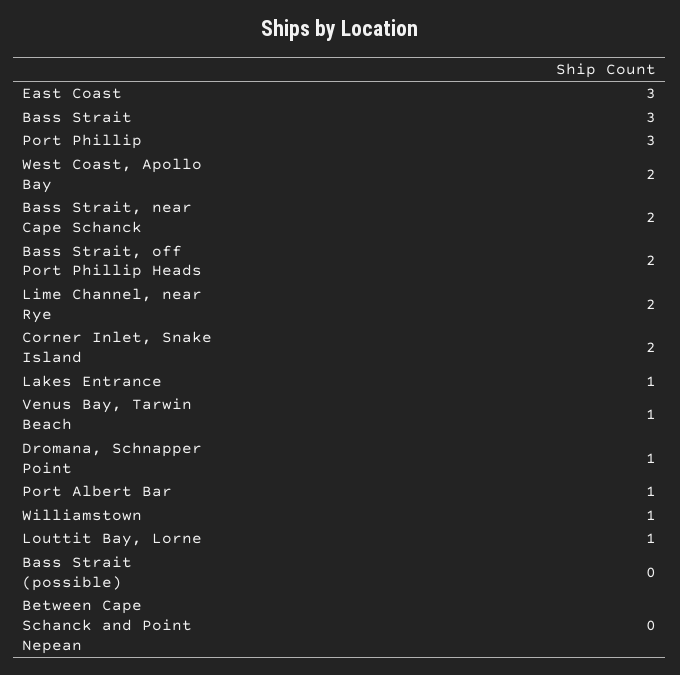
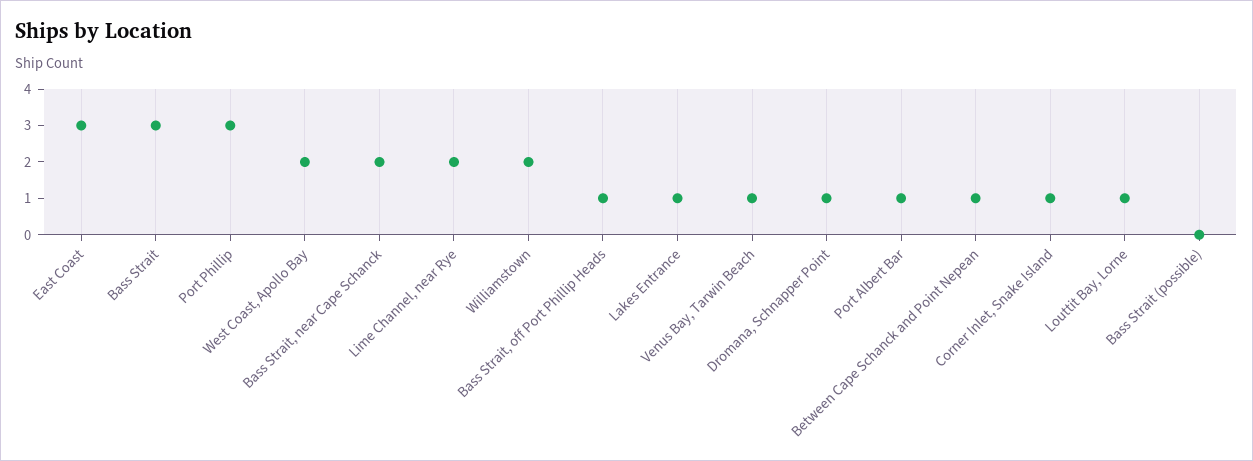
Bass Strait, off Port Phillip Heads: 2 -> 1
Corner Inlet, Snake Island: 2 -> 1
Williamstown: 1 -> 2
Between Cape Schanck and Point Nepean: 0 -> 1

